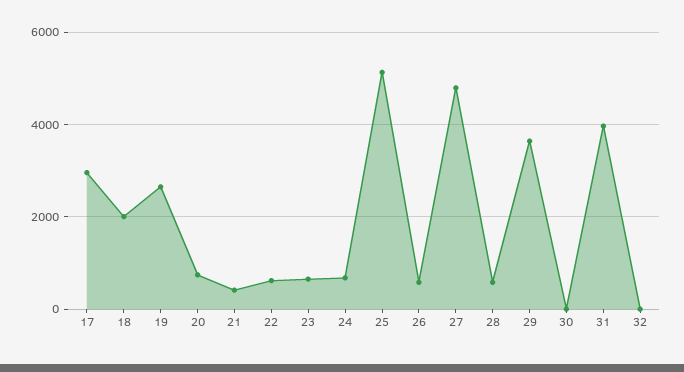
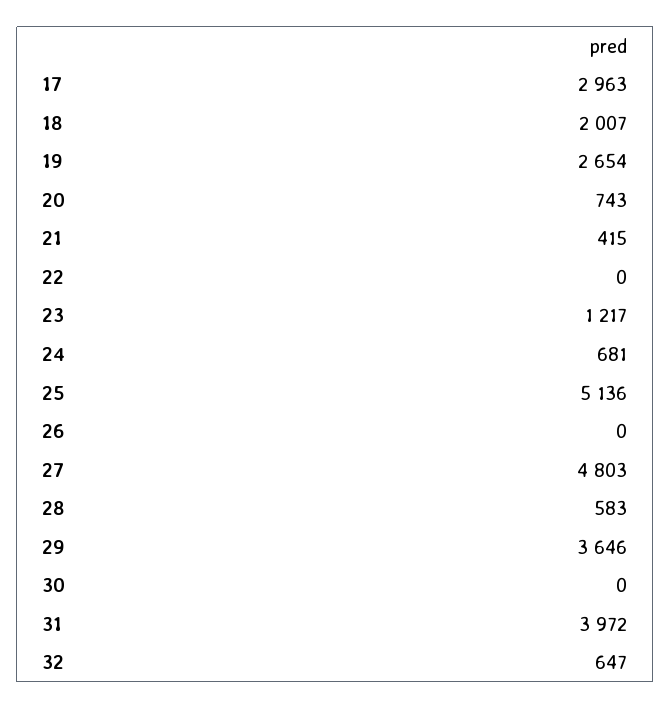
22: 600 -> 0
23: 600 -> 1217
26: 600 -> 0
32: 0 -> 647

